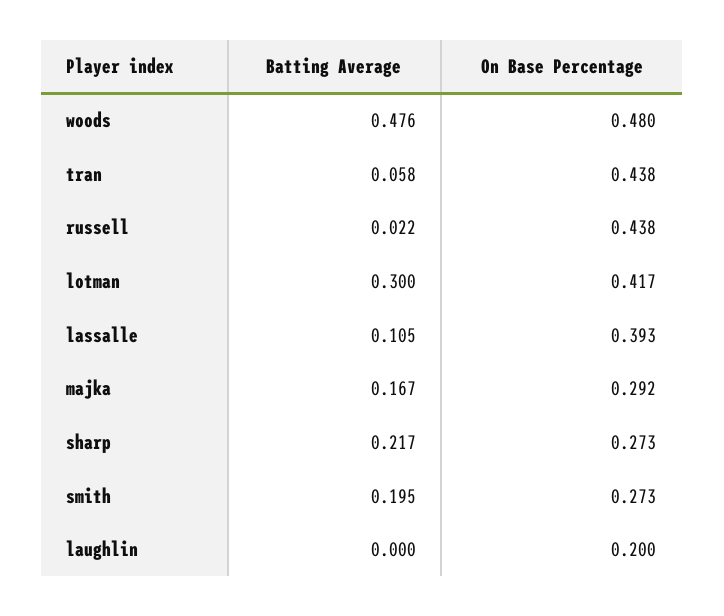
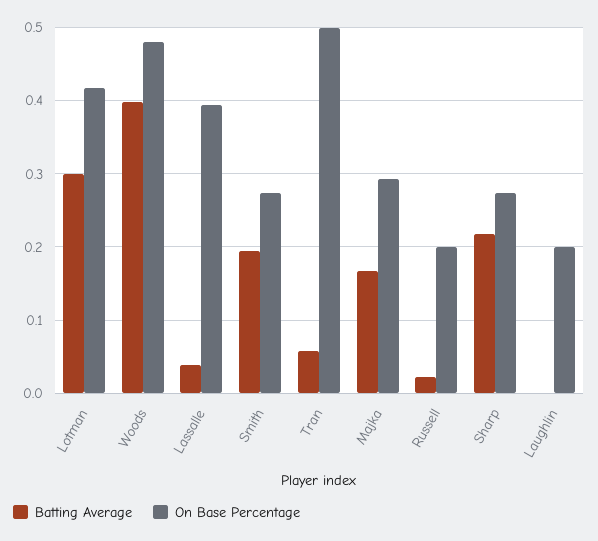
Batting Average, woods: 0.476 -> 0.4
On Base Percentage, tran: 0.438 -> 0.5
On Base Percentage, russell: 0.438 -> 0.2
Batting Average, lassalle: 0.105 -> 0.04

